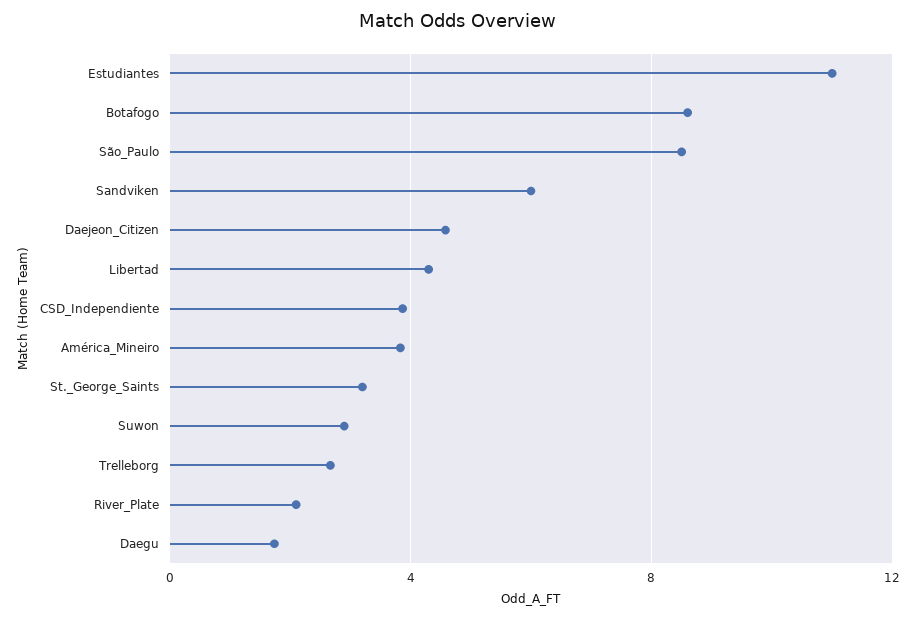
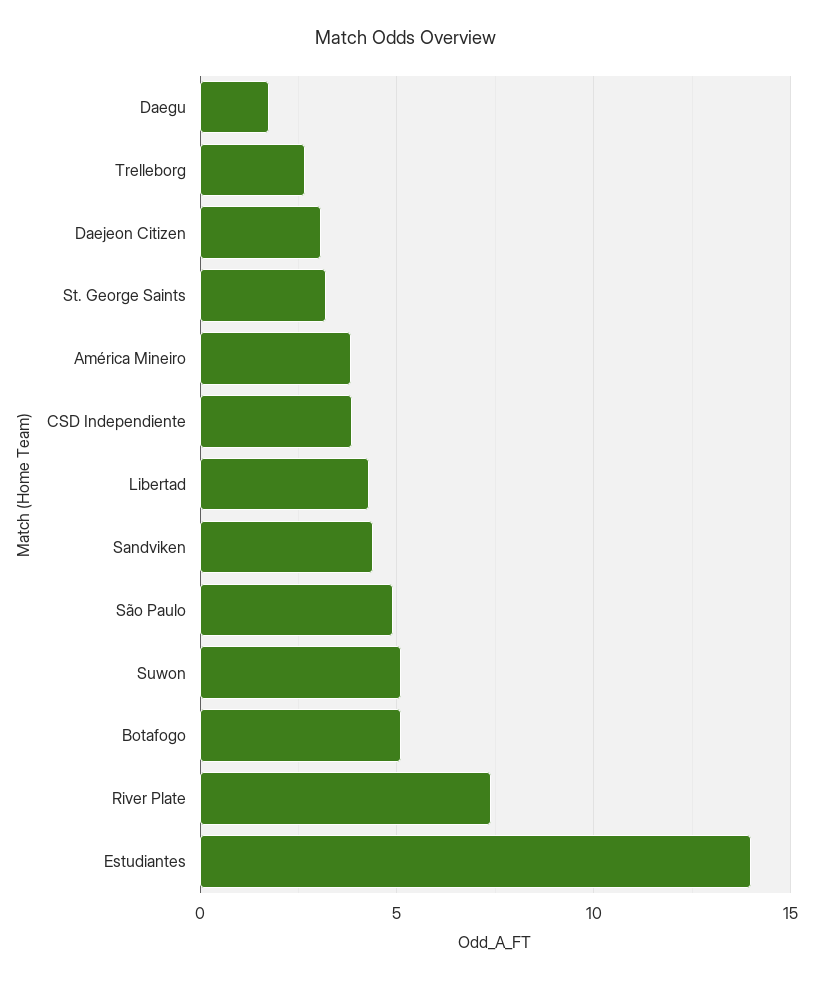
Estudiantes: 11 -> 14
Botafogo: 8.5 -> 5
São_Paulo: 8.5 -> 5
Sandviken: 6 -> 4.5
Daejeon_Citizen: 4.5 -> 3
Suwon: 3 -> 5
River_Plate: 2 -> 7.5

